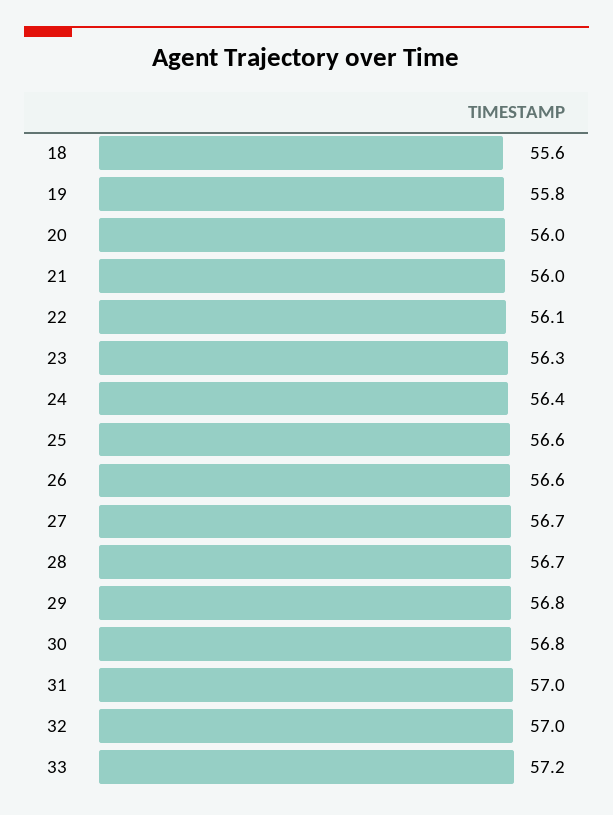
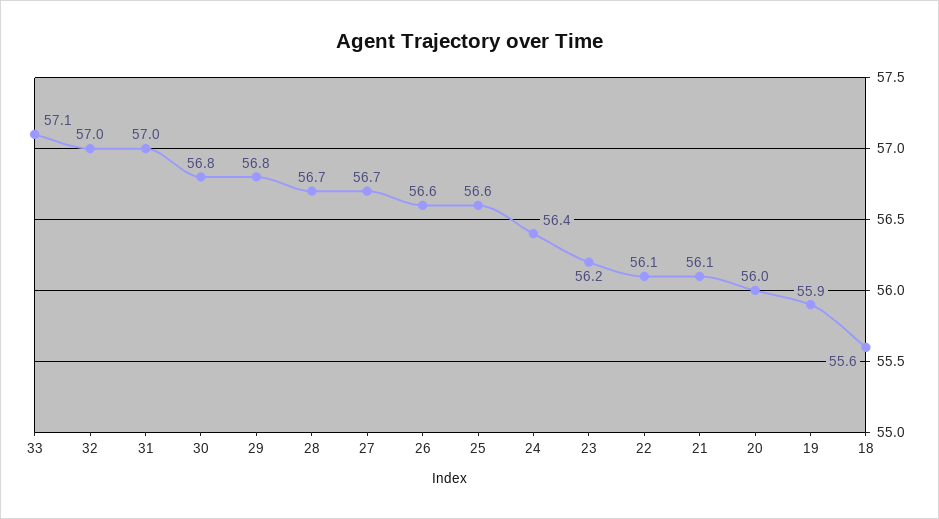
19: 55.8 -> 55.9
21: 56 -> 56.1
23: 56.3 -> 56.2
33: 57.2 -> 57.1

